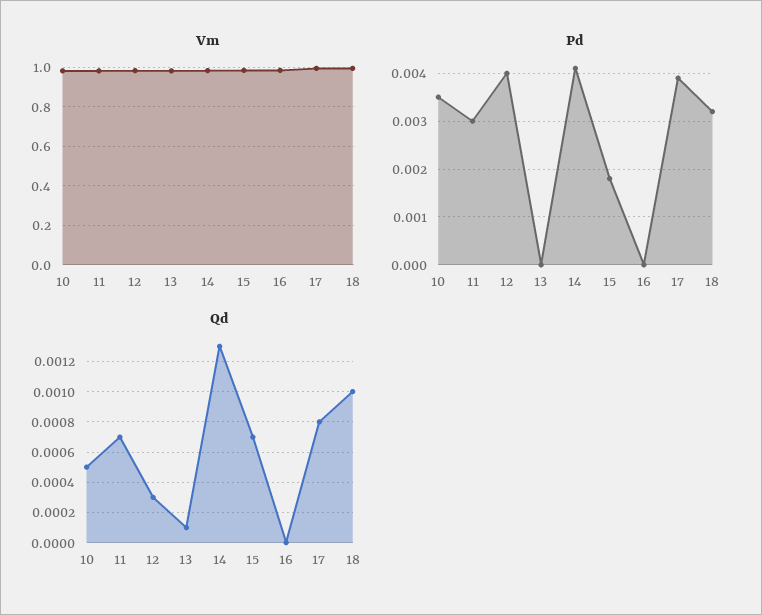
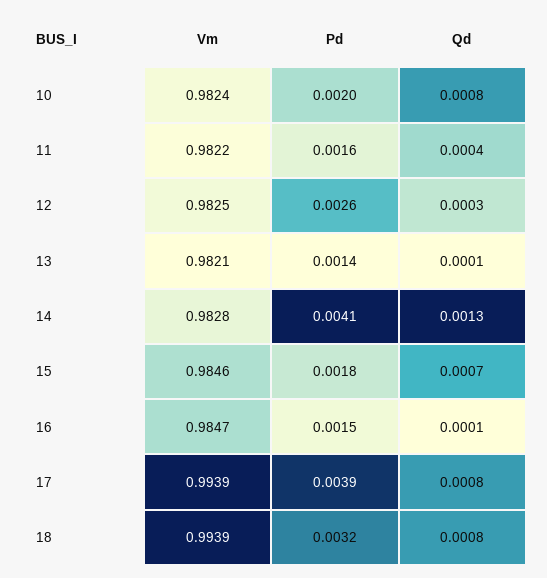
Pd, 10: 0.0035 -> 0.002
Pd, 11: 0.003 -> 0.0016
Pd, 12: 0.004 -> 0.0026
Pd, 13: 0 -> 0.0014
Pd, 16: 0 -> 0.0015
Qd, 10: 0.0005 -> 0.0008
Qd, 11: 0.0007 -> 0.0004
Qd, 16: 0 -> 0.0001
Qd, 18: 0.001 -> 0.0008

